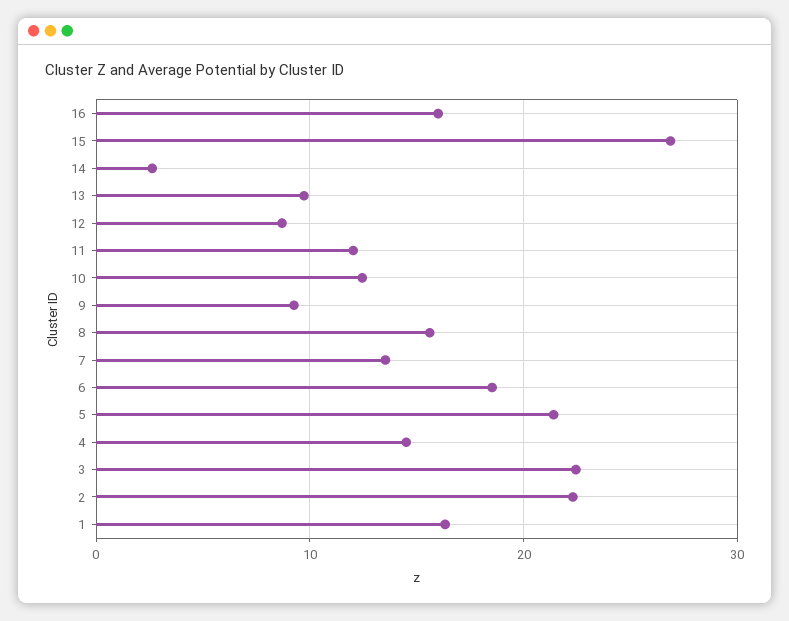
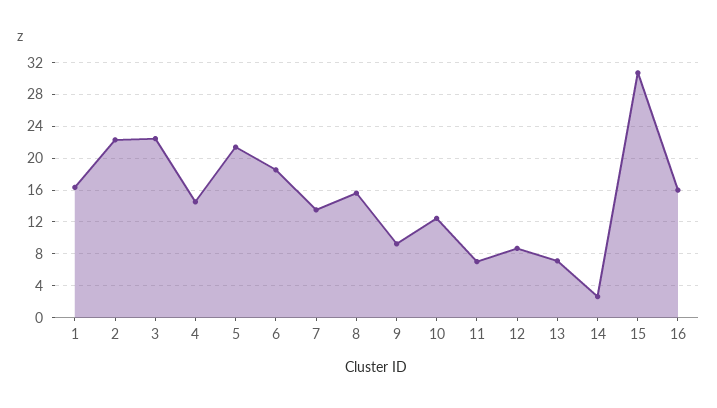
15: 27 -> 31
13: 10 -> 7
11: 12 -> 7

